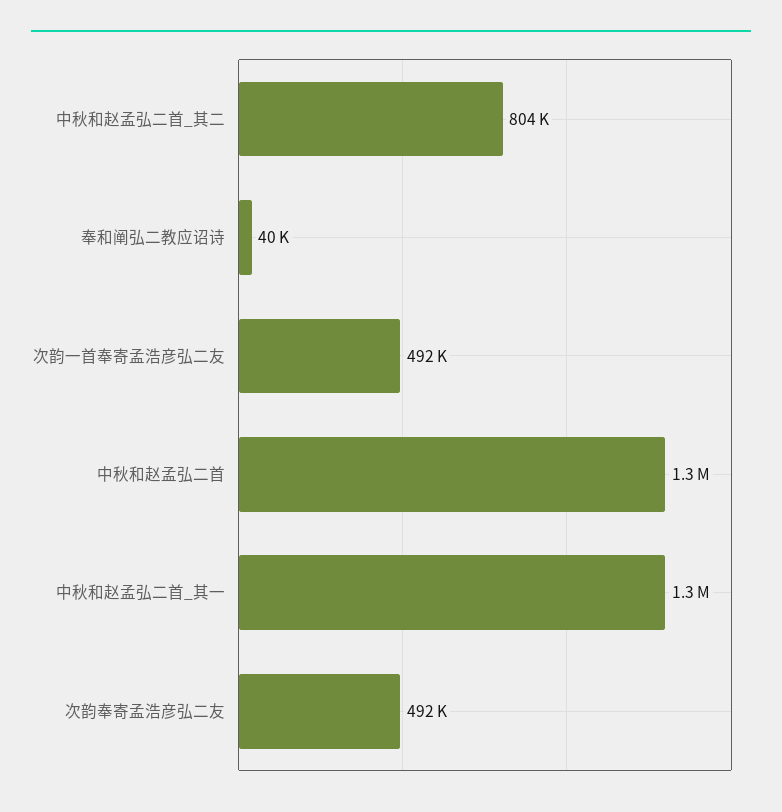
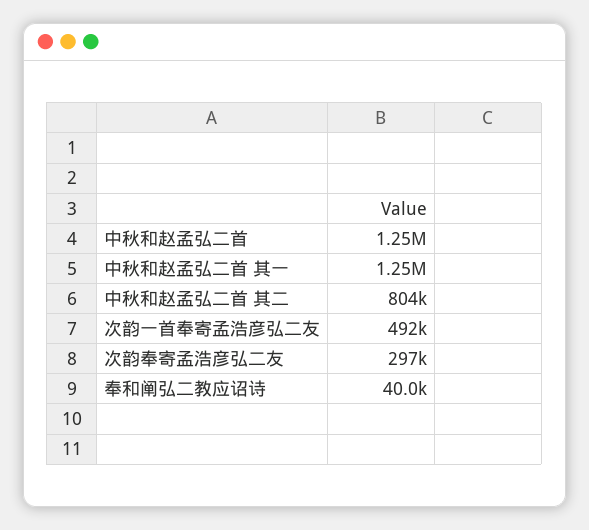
次韵奉寄孟浩彦弘二友: 492000 -> 297000

